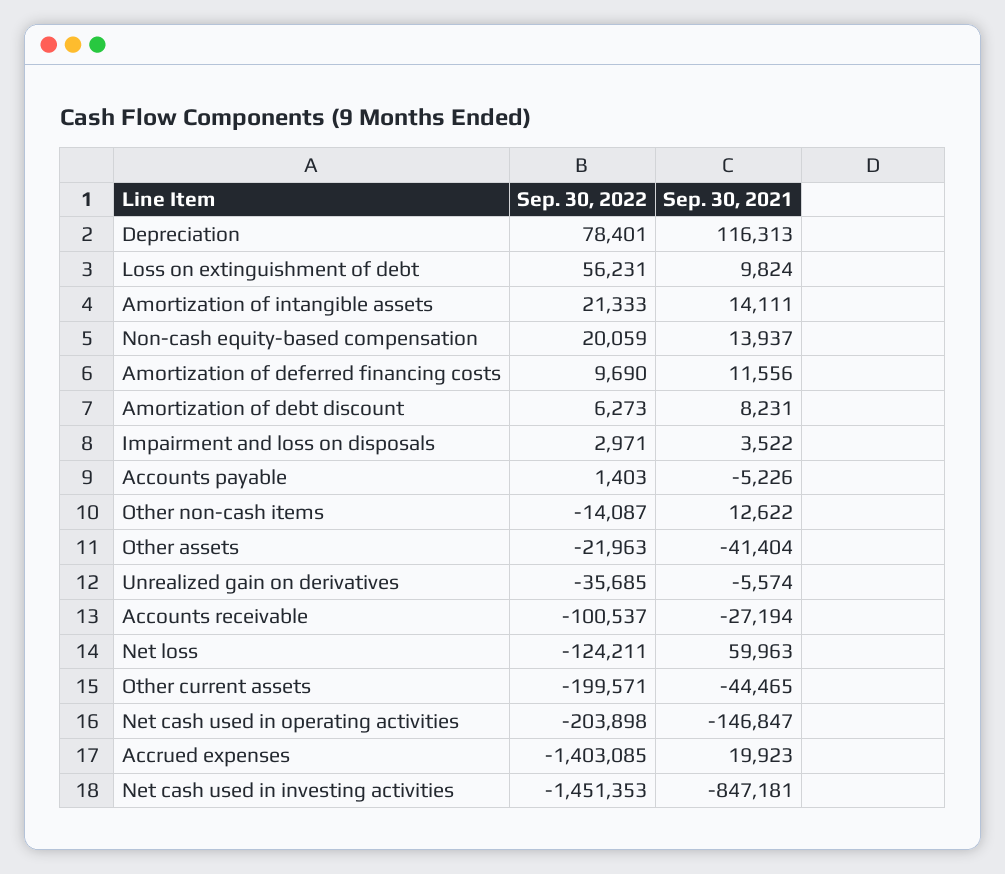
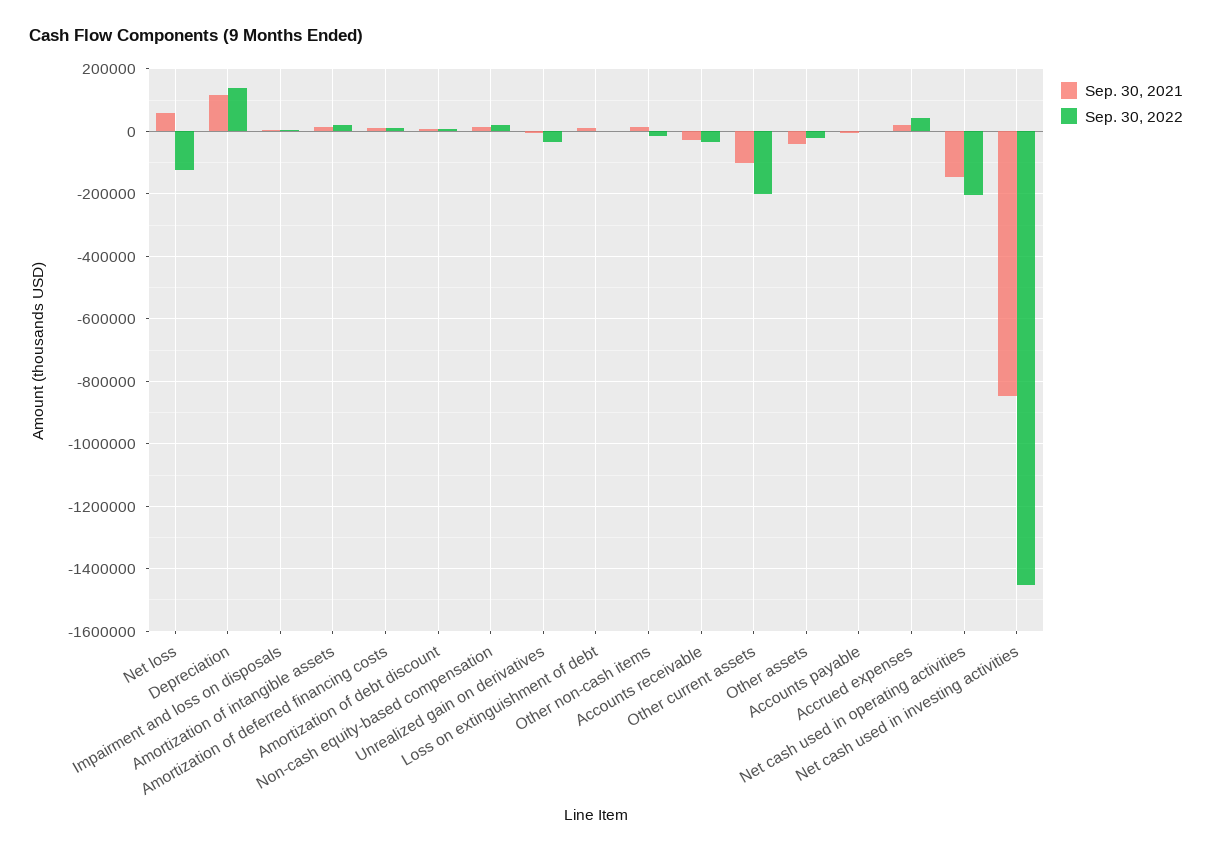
Sep. 30, 2022, Depreciation: 78401 -> 140000
Sep. 30, 2022, Loss on extinguishment of debt: 56231 -> 0
Sep. 30, 2022, Accounts receivable: -100537 -> -40000
Sep. 30, 2021, Other current assets: -44465 -> -100000
Sep. 30, 2022, Accrued expenses: -1403085 -> 40000

